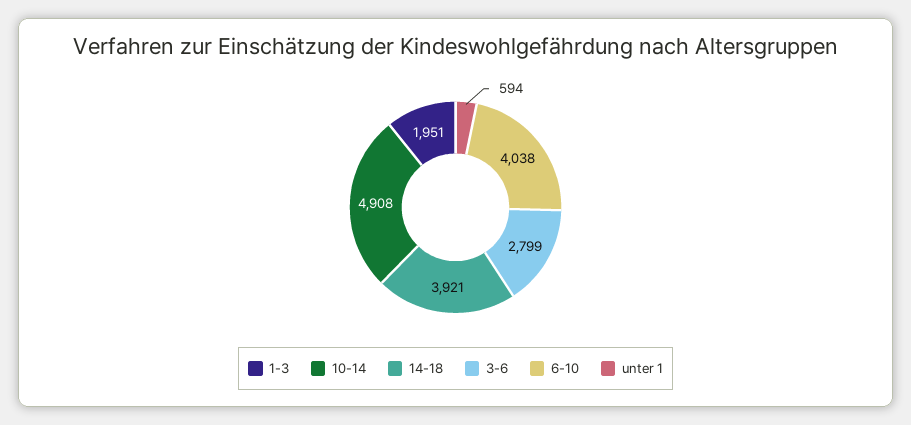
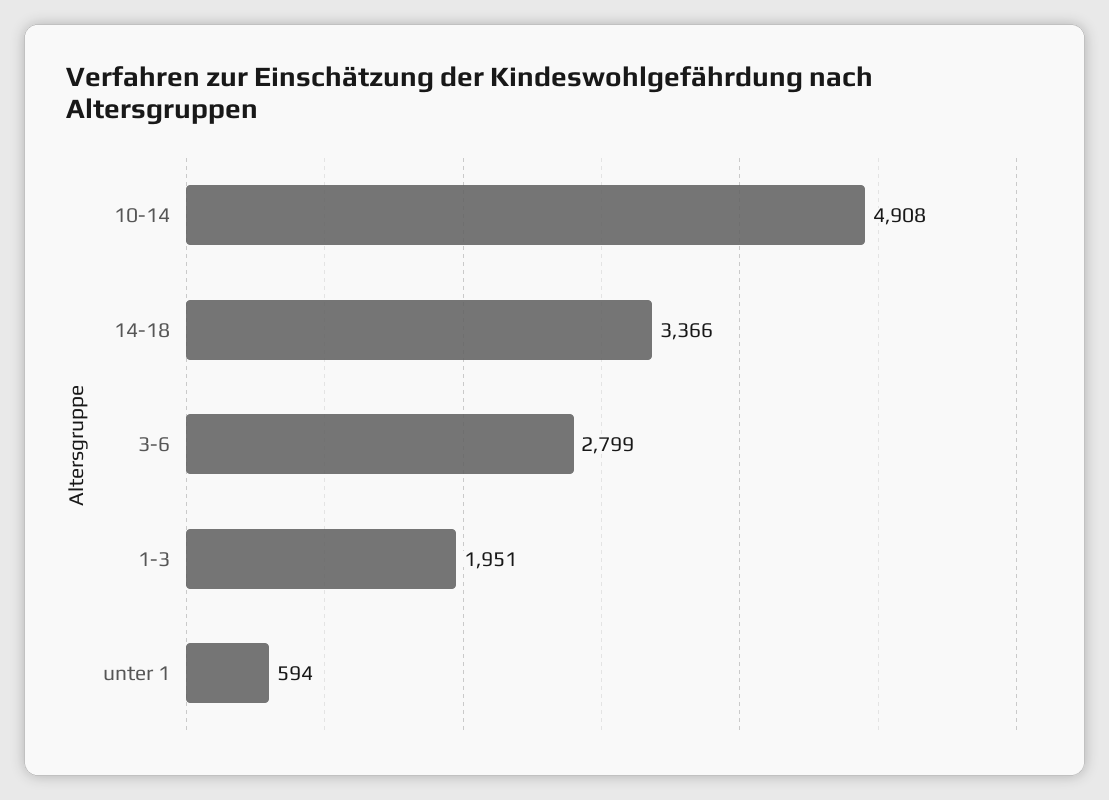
14-18: 3921 -> 3366
6-10: 4038 -> none

